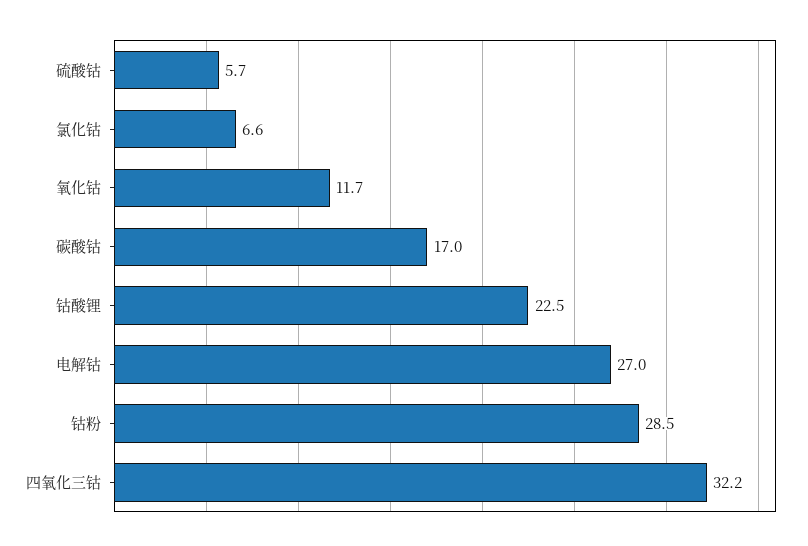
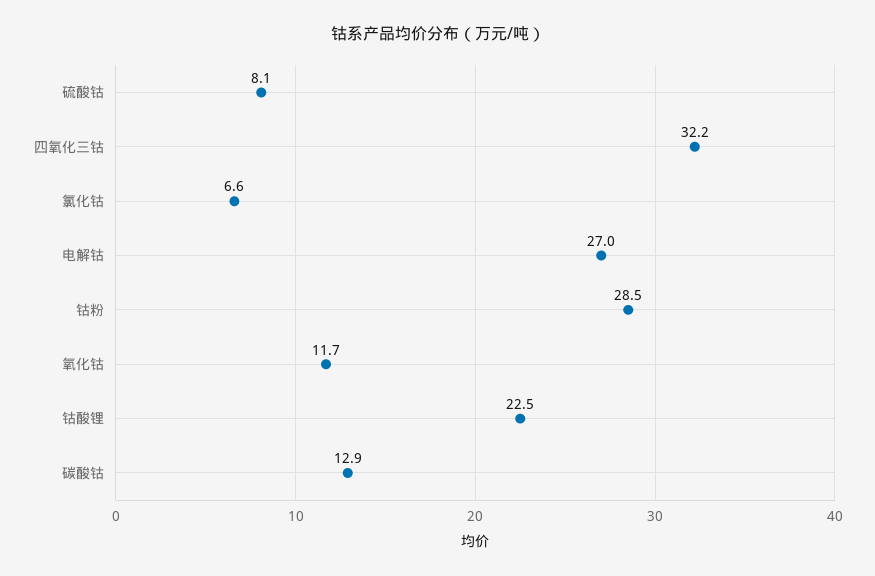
硫酸钴: 5.7 -> 8.1
碳酸钴: 17 -> 12.9

